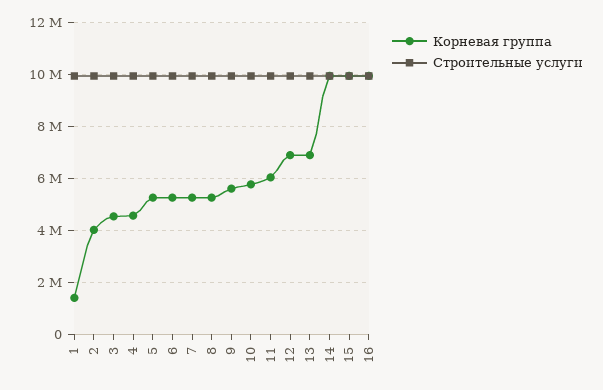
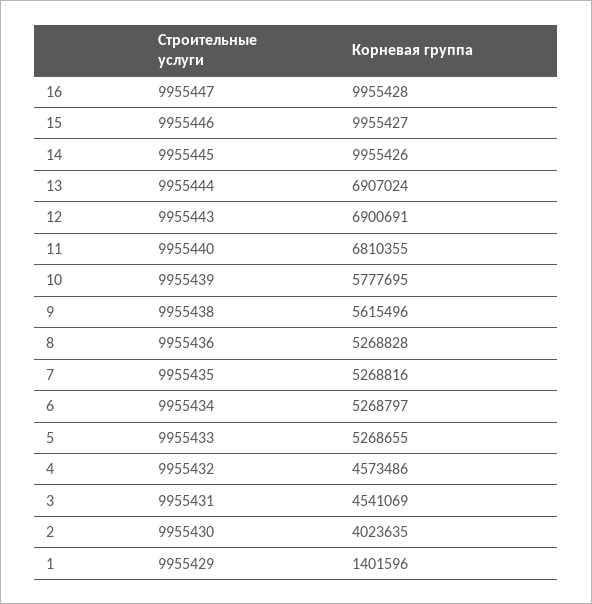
Корневая группа, 11: 6000000 -> 6810355

